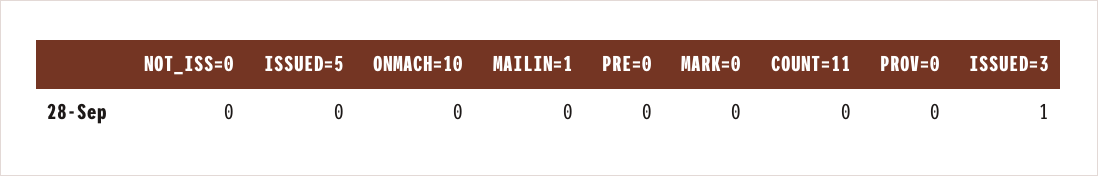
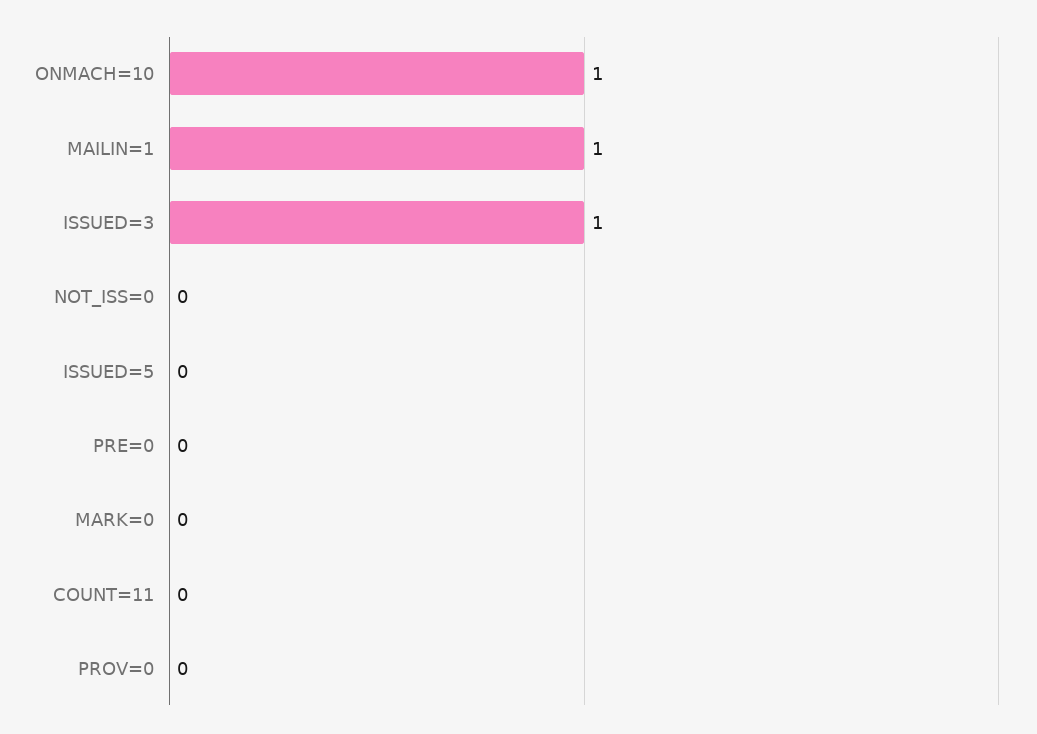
ONMACH=10: 0 -> 1
MAILIN=1: 0 -> 1

